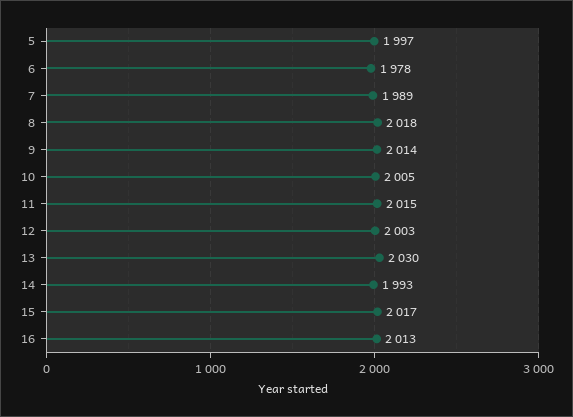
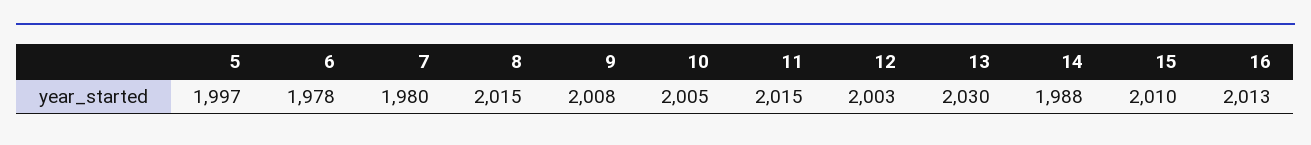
7: 1989 -> 1980
8: 2018 -> 2015
9: 2014 -> 2008
14: 1993 -> 1988
15: 2017 -> 2010

